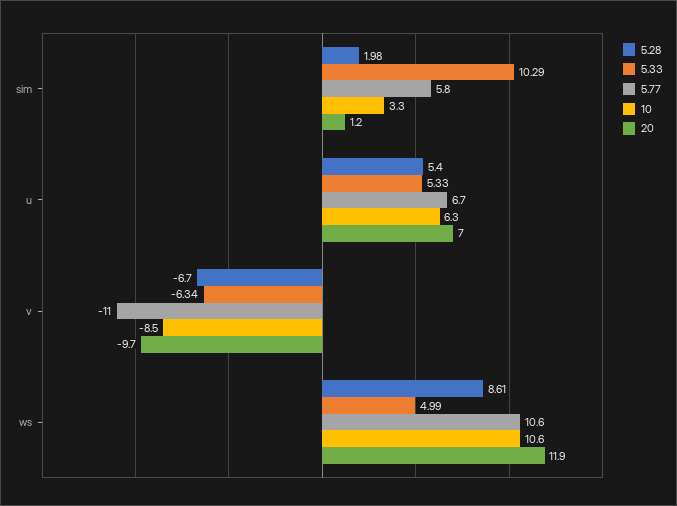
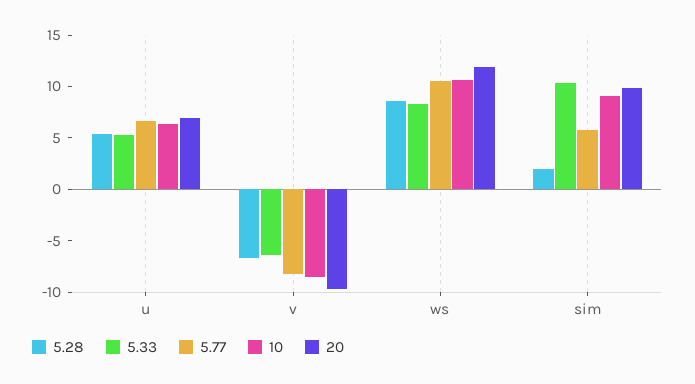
10, sim: 3.3 -> 9
20, sim: 1.2 -> 10
5.77, v: -11 -> -8
5.33, ws: 4.99 -> 8

